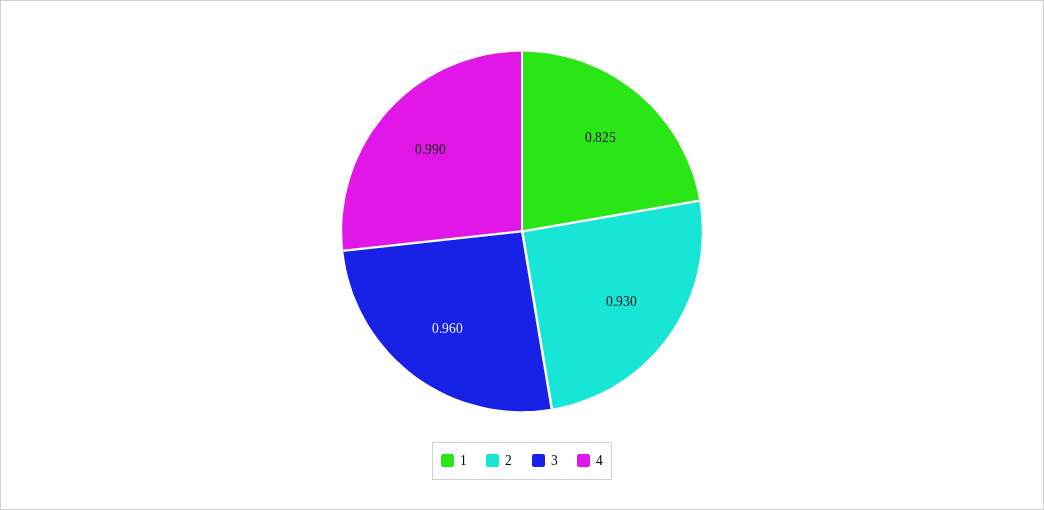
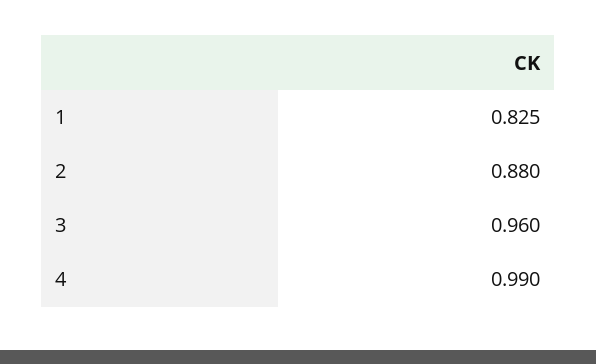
2: 0.93 -> 0.88

